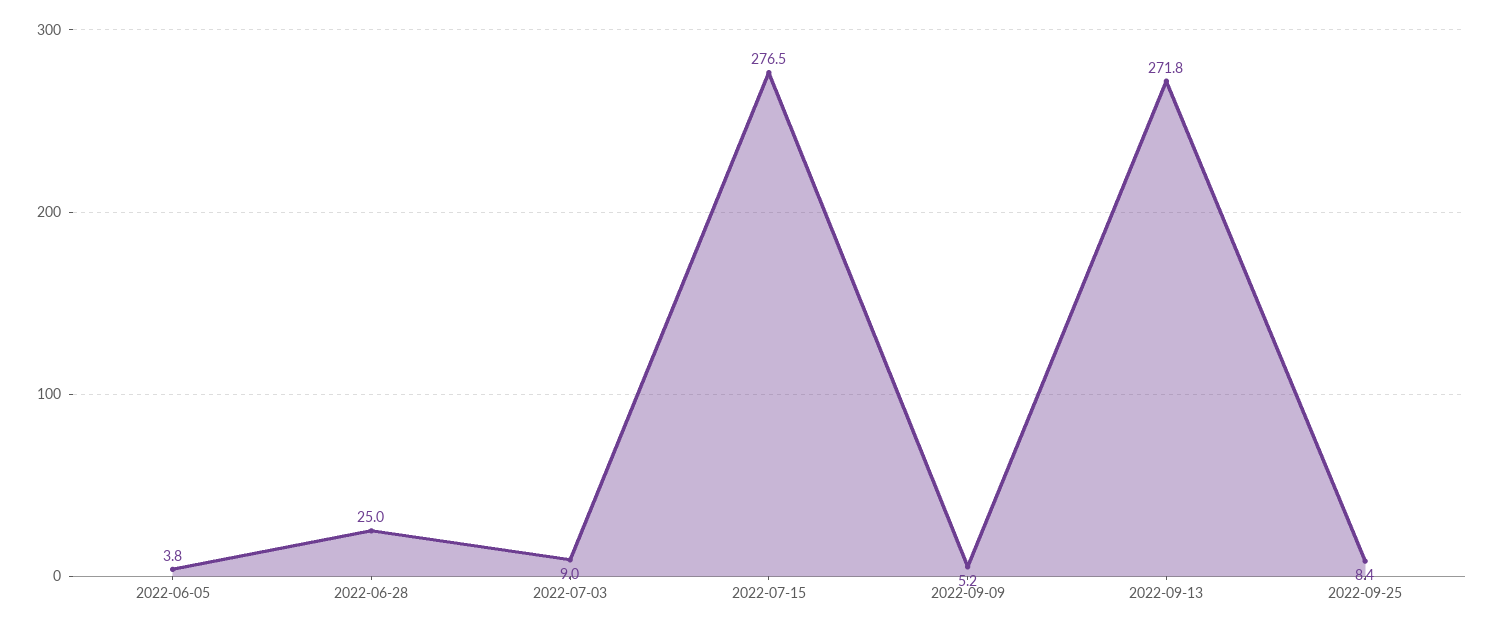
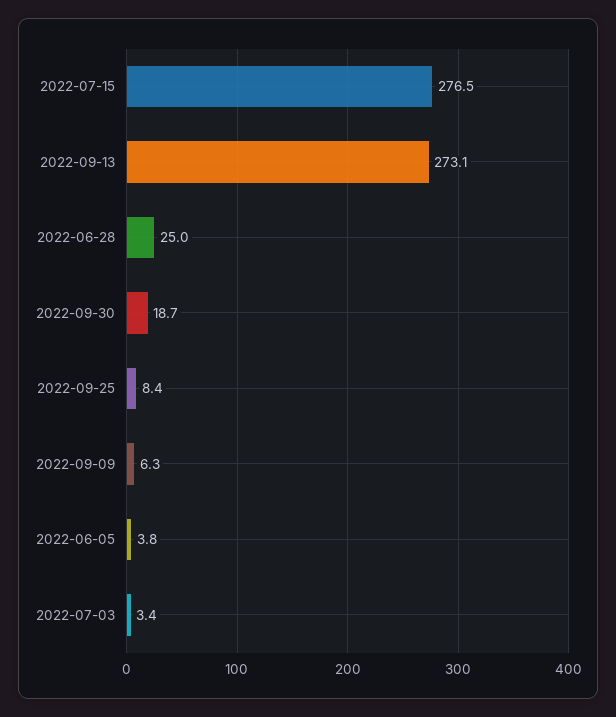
2022-07-03: 9 -> 3.4
2022-09-09: 5.2 -> 6.3
2022-09-13: 271.8 -> 273.1
2022-09-30: none -> 18.7

